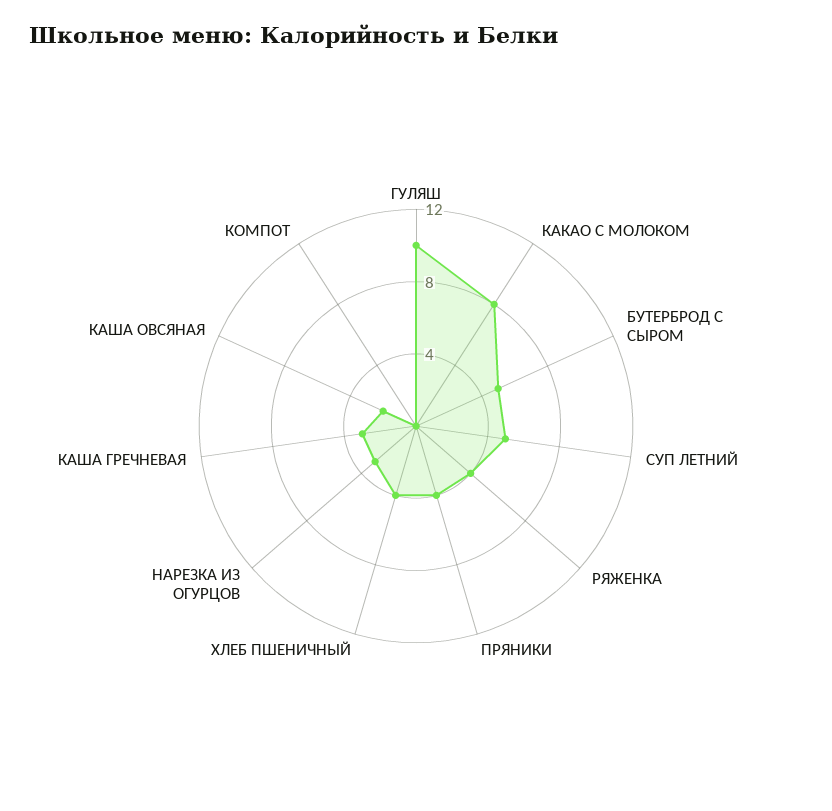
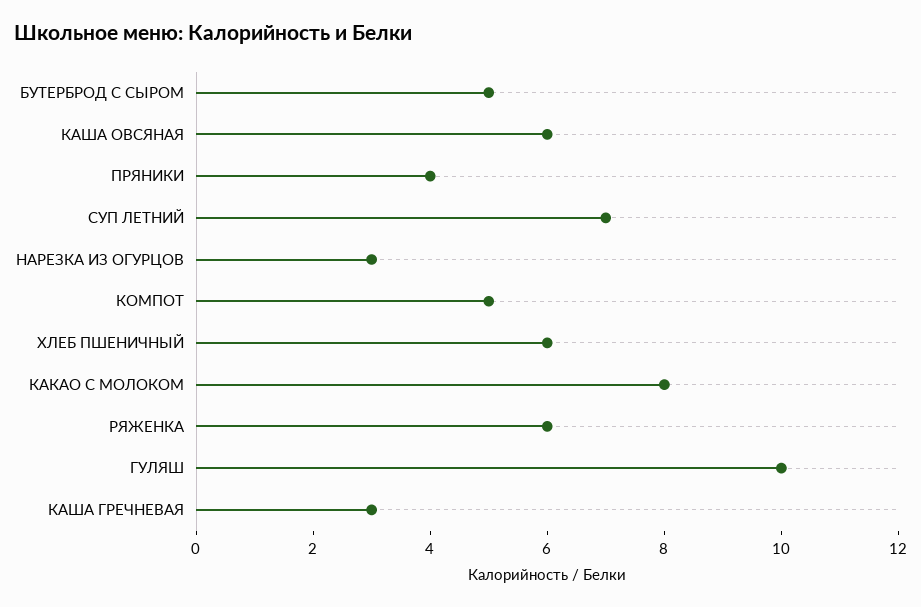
СУП ЛЕТНИЙ: 5 -> 7
РЯЖЕНКА: 4 -> 6
ХЛЕБ ПШЕНИЧНЫЙ: 4 -> 6
КАША ОВСЯНАЯ: 2 -> 6
КОМПОТ: 0 -> 5

